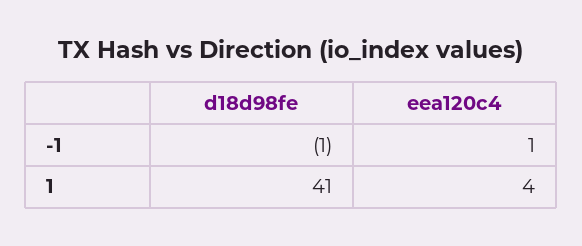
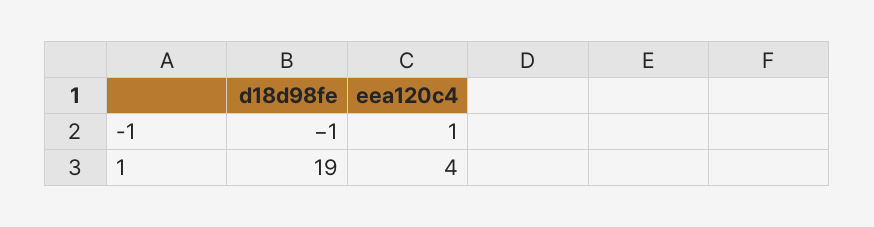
d18d98fe, 1: 41 -> 19

